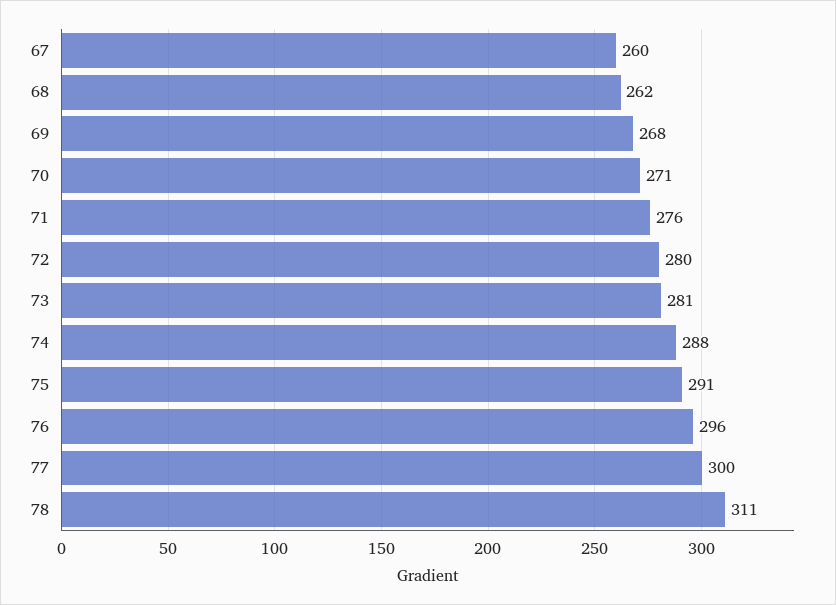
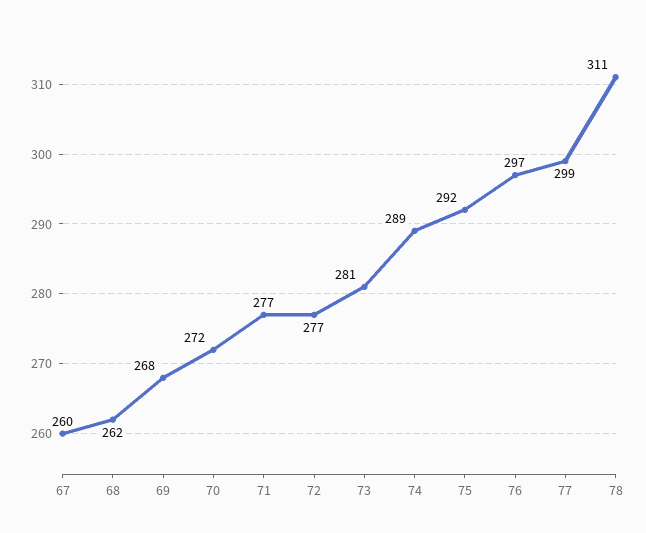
70: 271 -> 272
71: 276 -> 277
72: 280 -> 277
74: 288 -> 289
75: 291 -> 292
76: 296 -> 297
77: 300 -> 299

